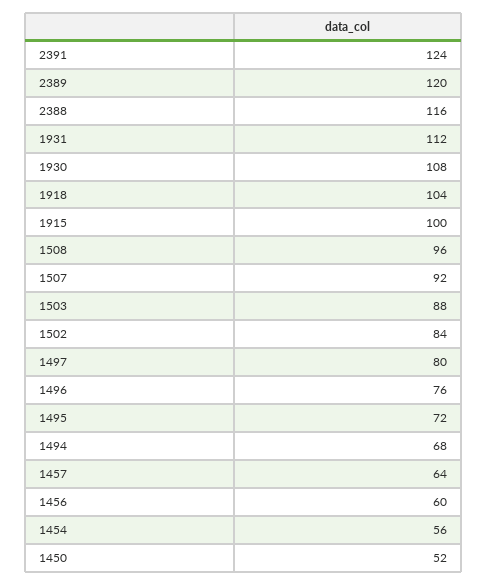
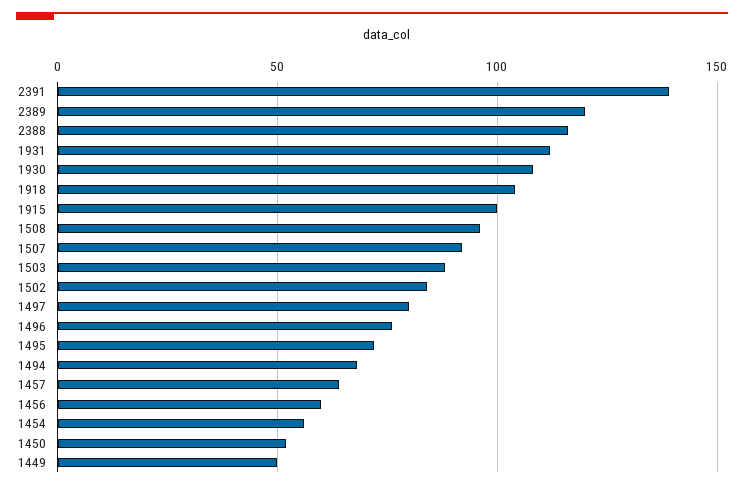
2391: 124 -> 140
1449: none -> 50

